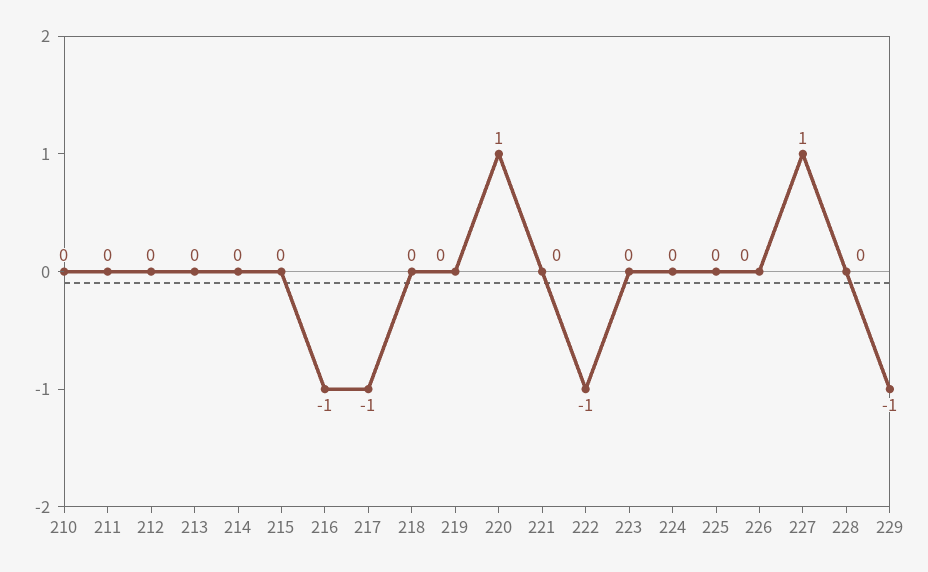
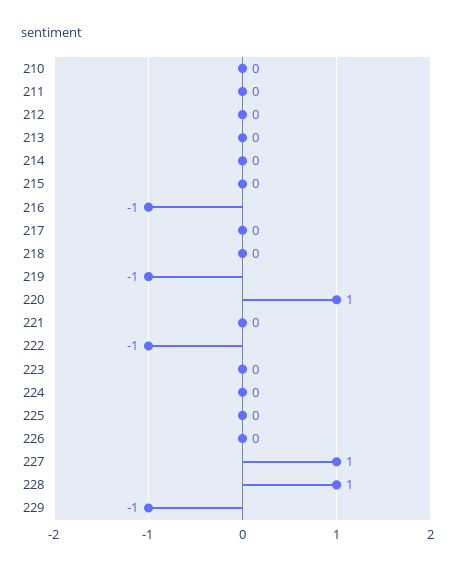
217: -1 -> 0
219: 0 -> -1
228: 0 -> 1

